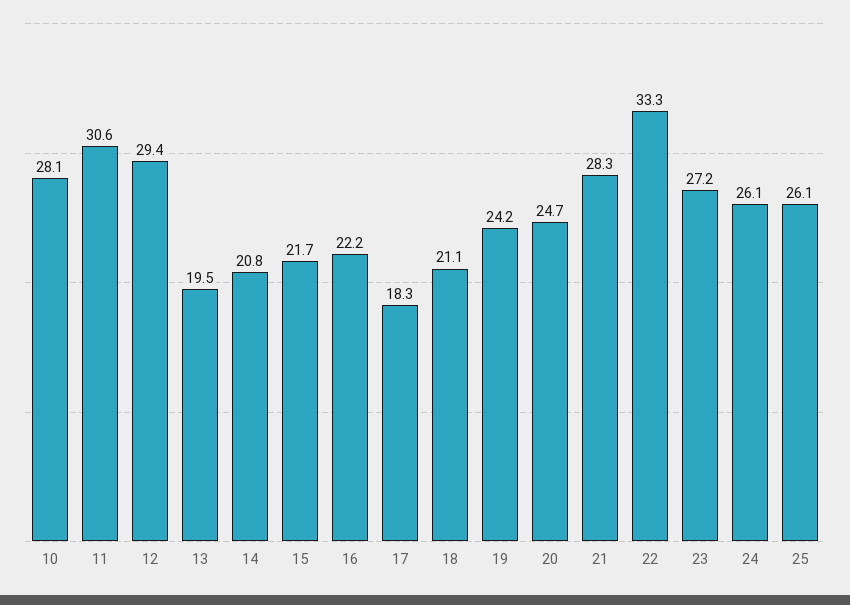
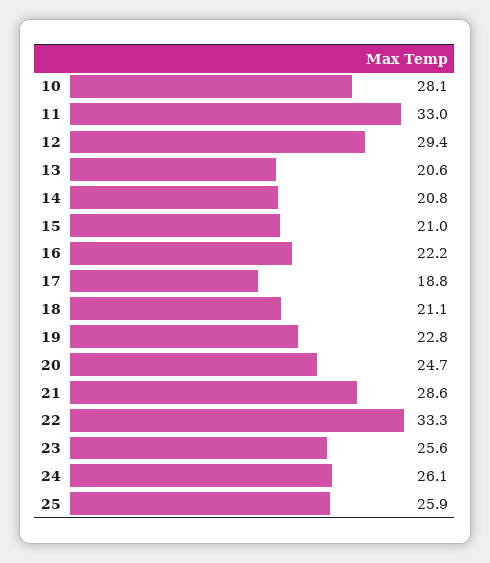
11: 30.6 -> 33
13: 19.5 -> 20.6
15: 21.7 -> 21
17: 18.3 -> 18.8
19: 24.2 -> 22.8
21: 28.3 -> 28.6
23: 27.2 -> 25.6
25: 26.1 -> 25.9

